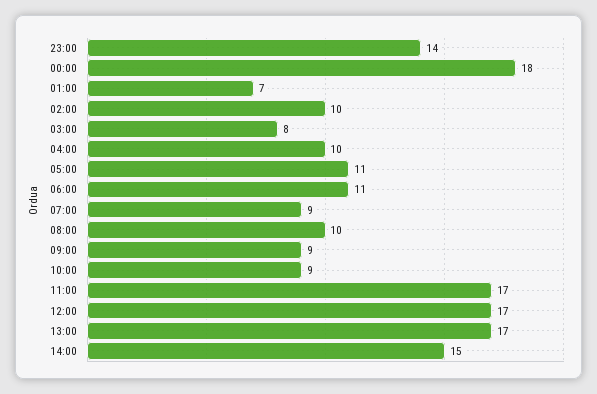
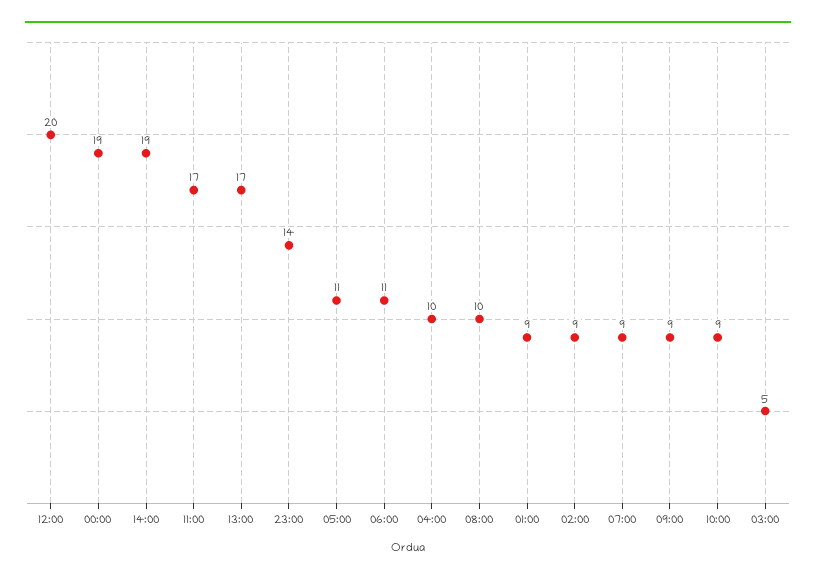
00:00: 18 -> 19
01:00: 7 -> 9
02:00: 10 -> 9
03:00: 8 -> 5
12:00: 17 -> 20
14:00: 15 -> 19

